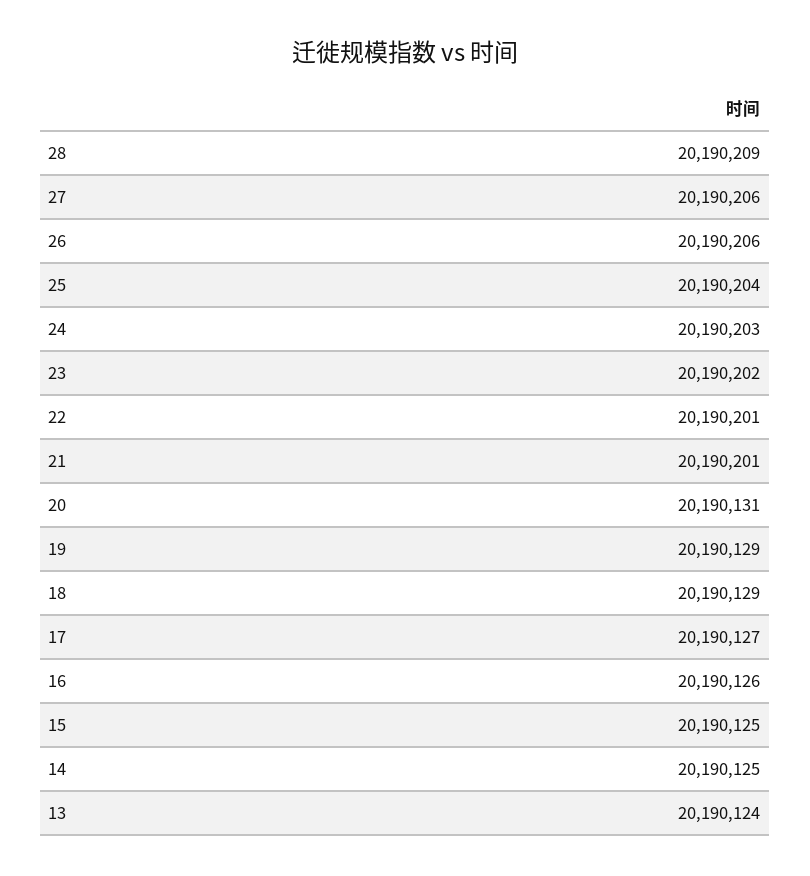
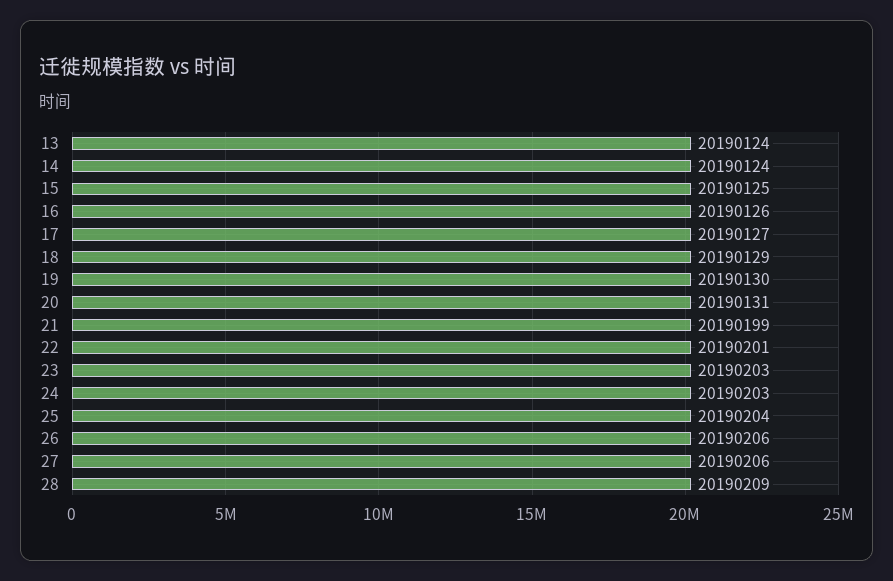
23: 20190202 -> 20190203
21: 20190201 -> 20190199
19: 20190129 -> 20190130
14: 20190125 -> 20190124

